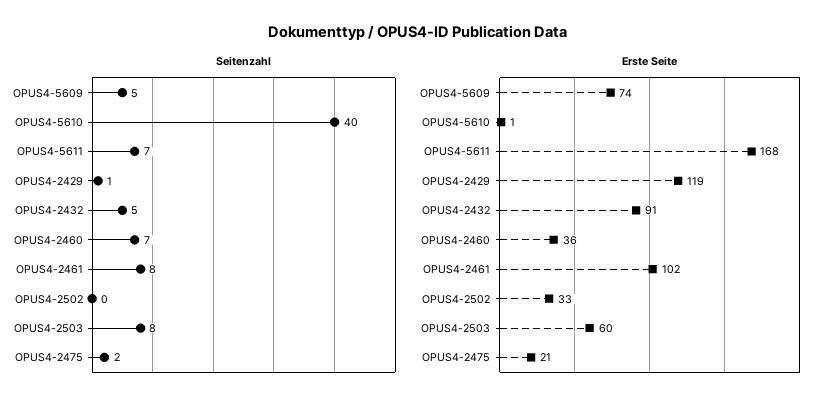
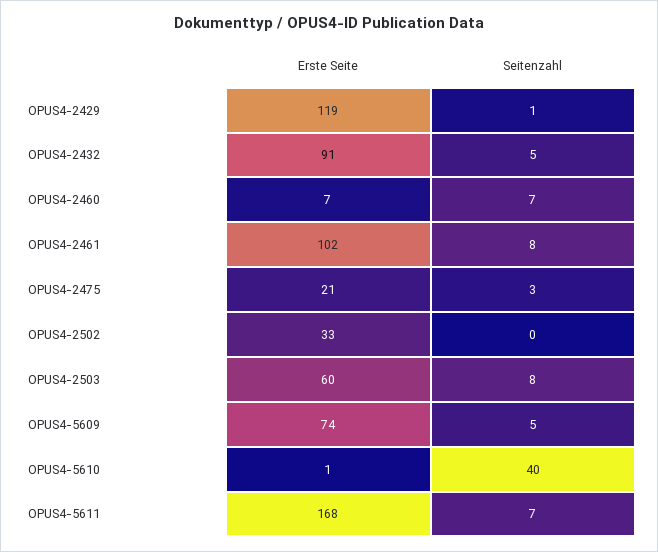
Seitenzahl, OPUS4-2475: 2 -> 3
Erste Seite, OPUS4-2460: 36 -> 7

